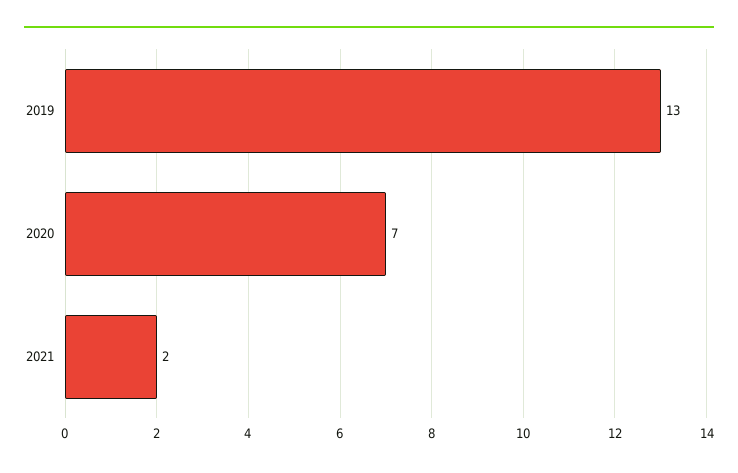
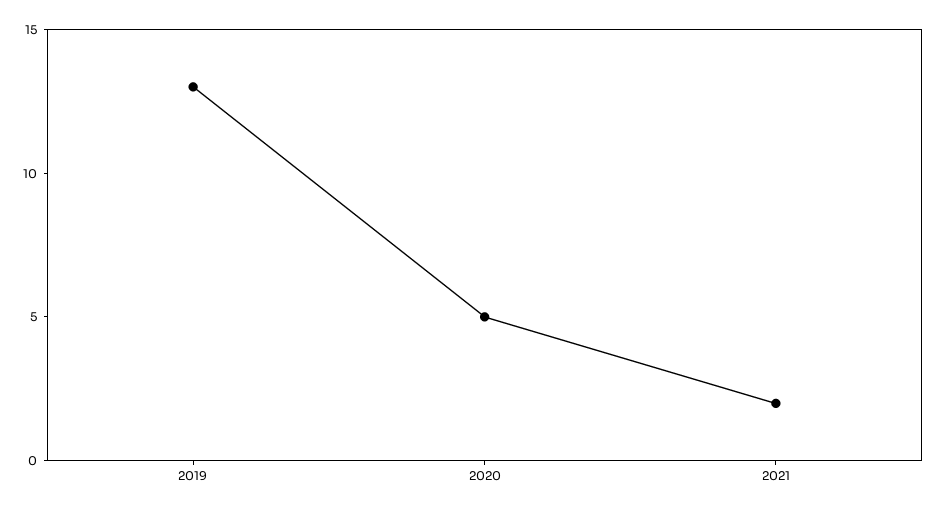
2020: 7 -> 5

